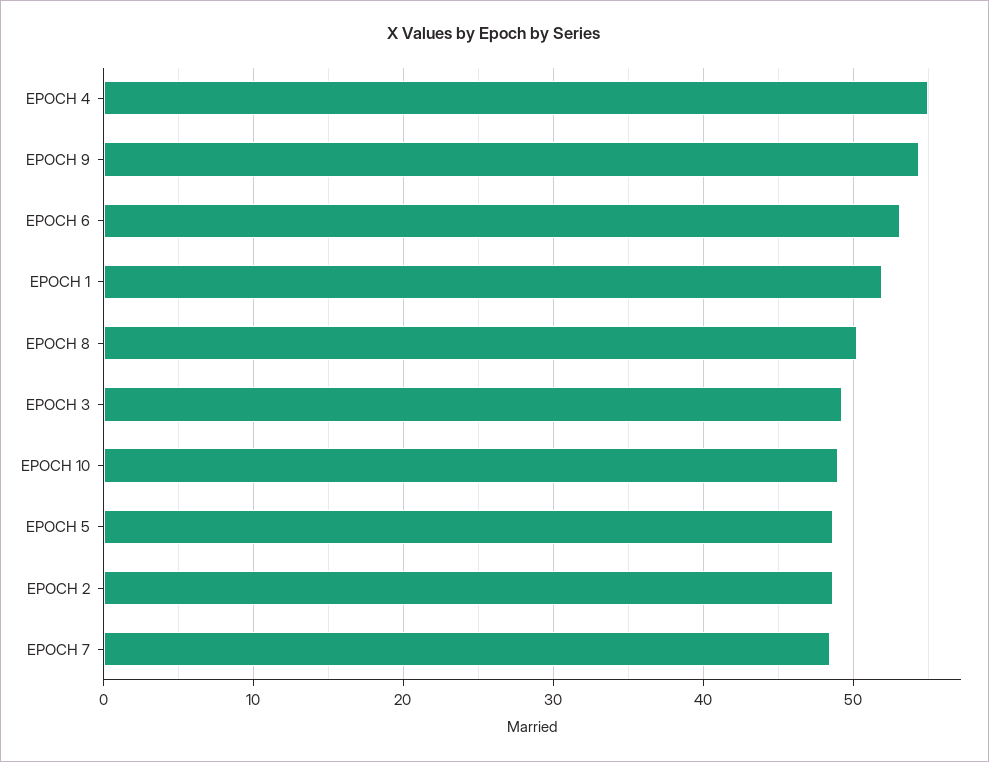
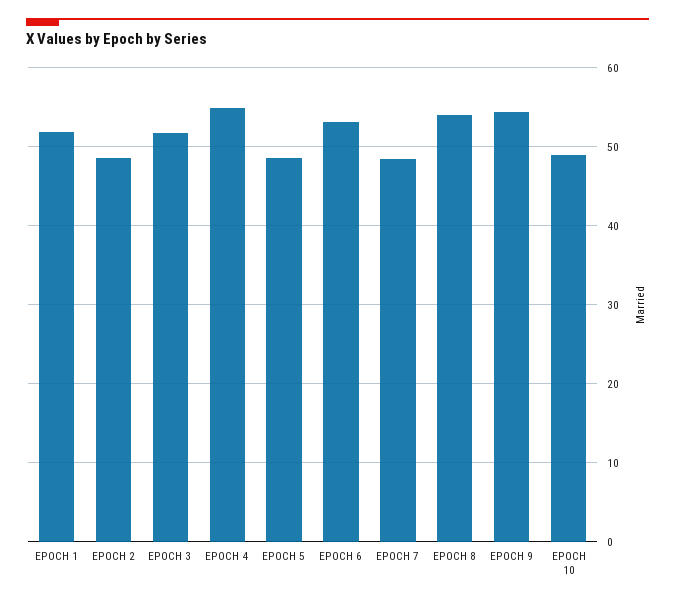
EPOCH 8: 50 -> 54
EPOCH 3: 49 -> 52

